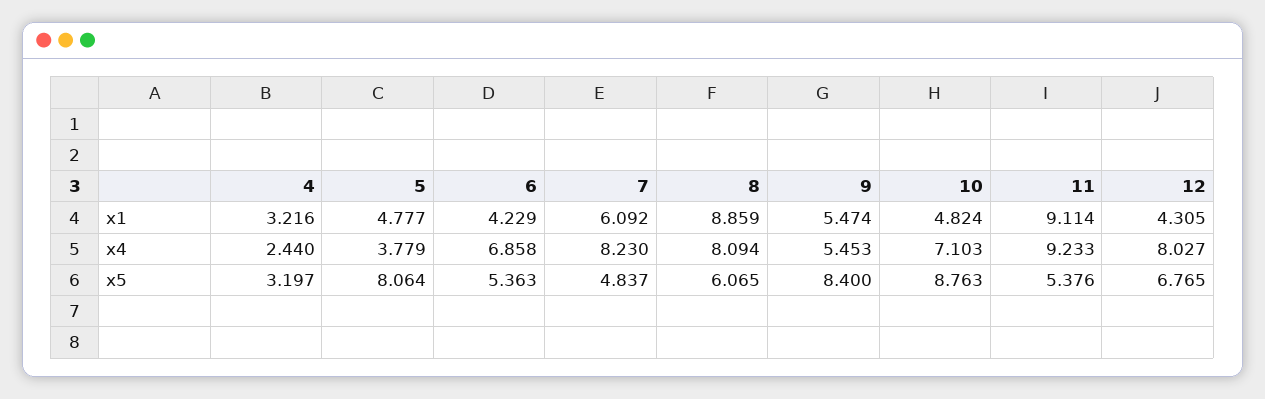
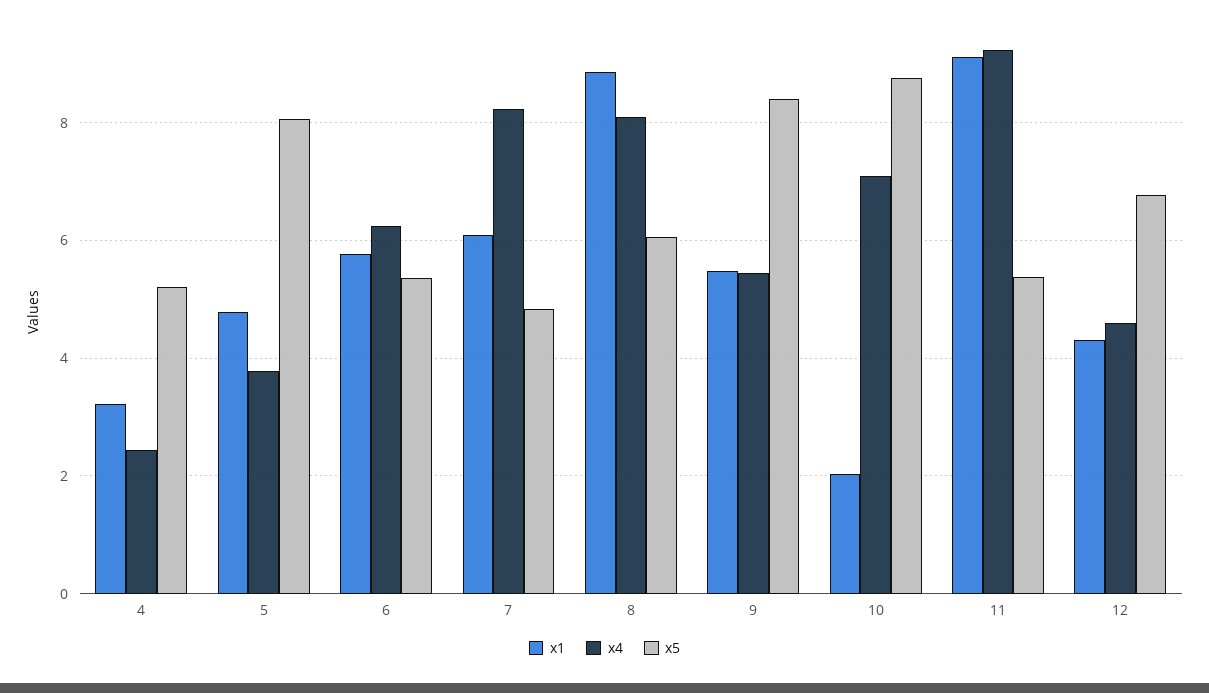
x1, 6: 4.229 -> 5.8
x1, 10: 4.824 -> 2
x4, 6: 6.858 -> 6.2
x4, 12: 8.027 -> 4.6
x5, 4: 3.197 -> 5.2

